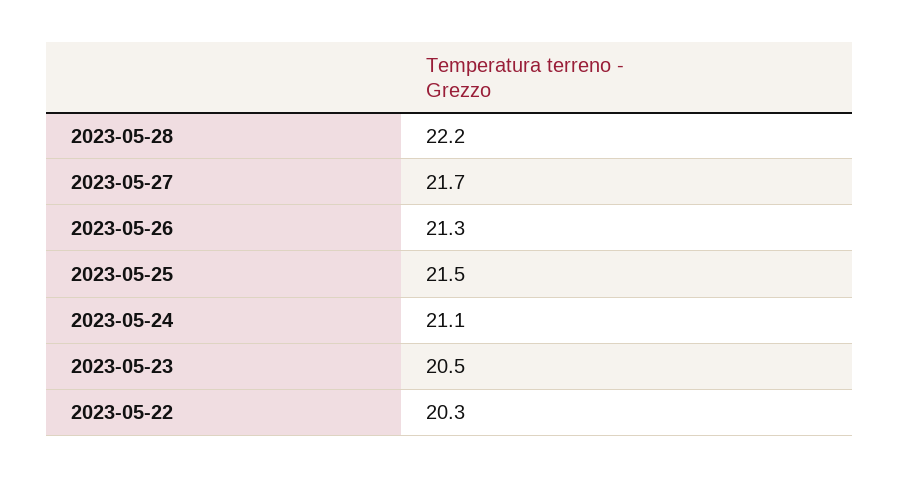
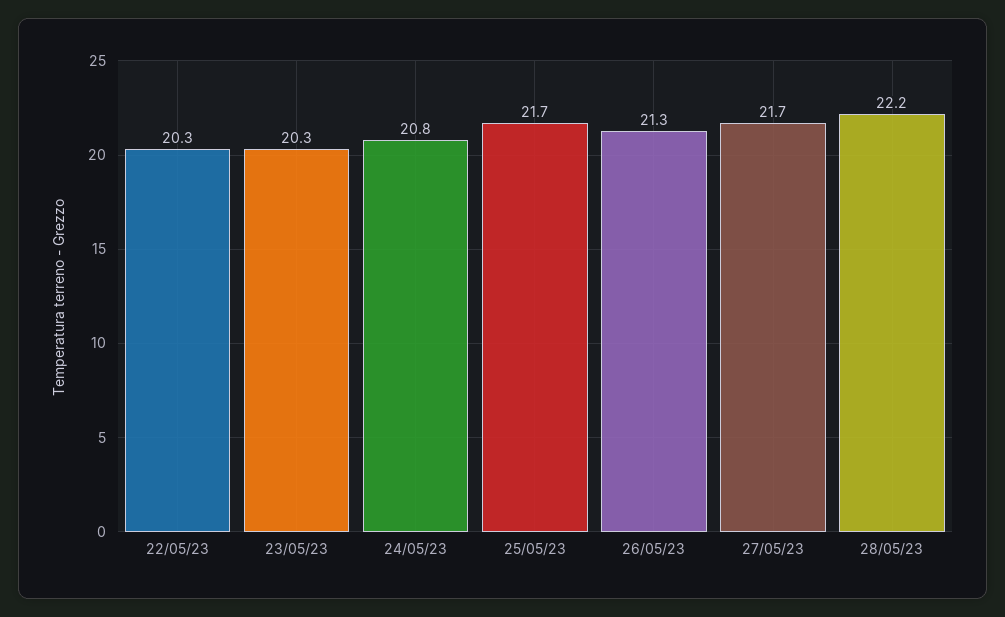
2023-05-25: 21.5 -> 21.7
2023-05-24: 21.1 -> 20.8
2023-05-23: 20.5 -> 20.3

